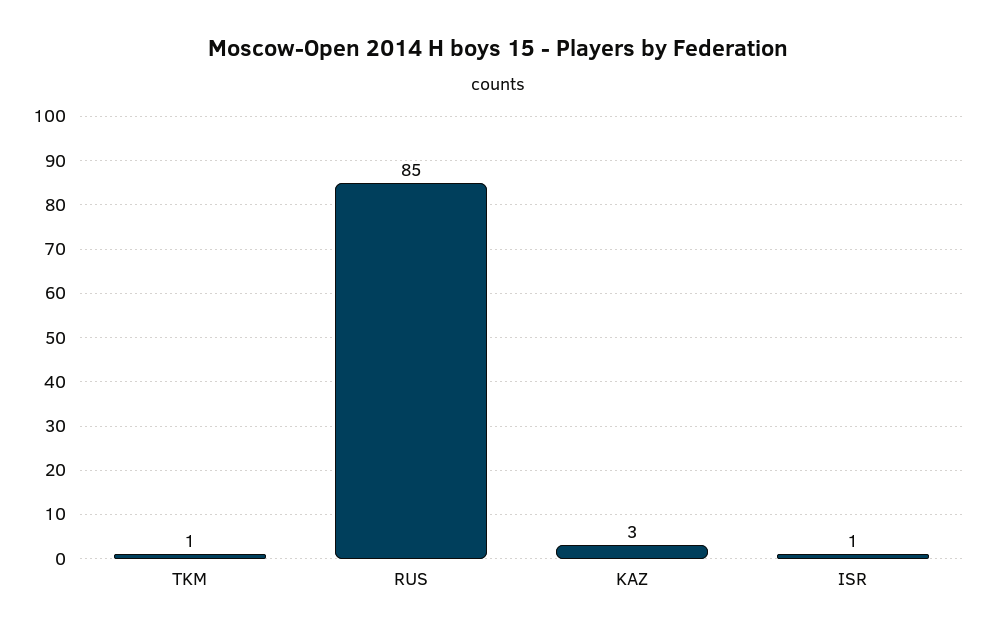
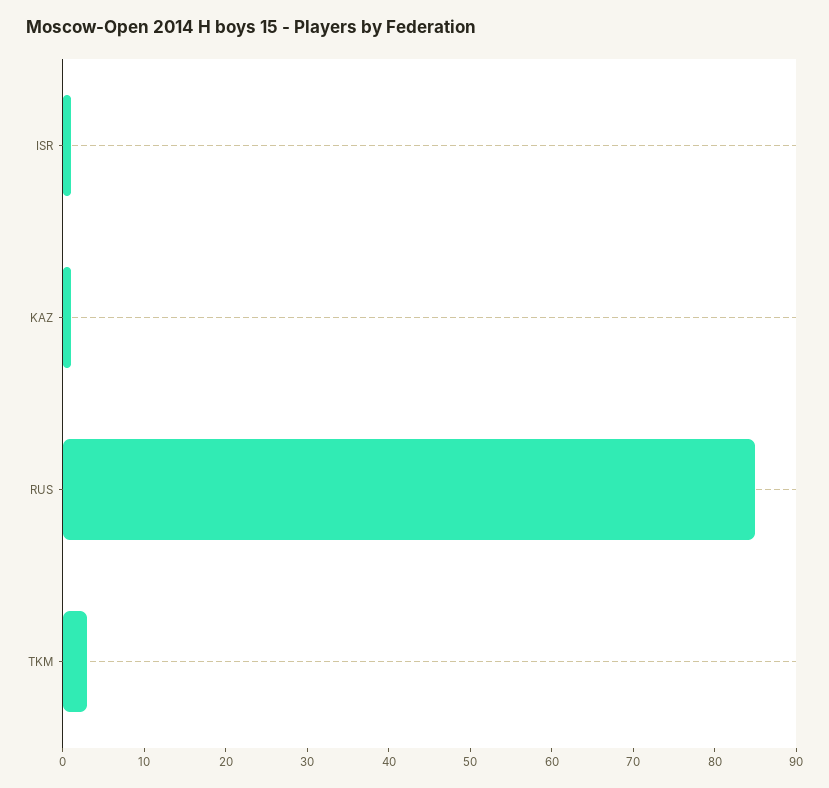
TKM: 1 -> 3
KAZ: 3 -> 1

